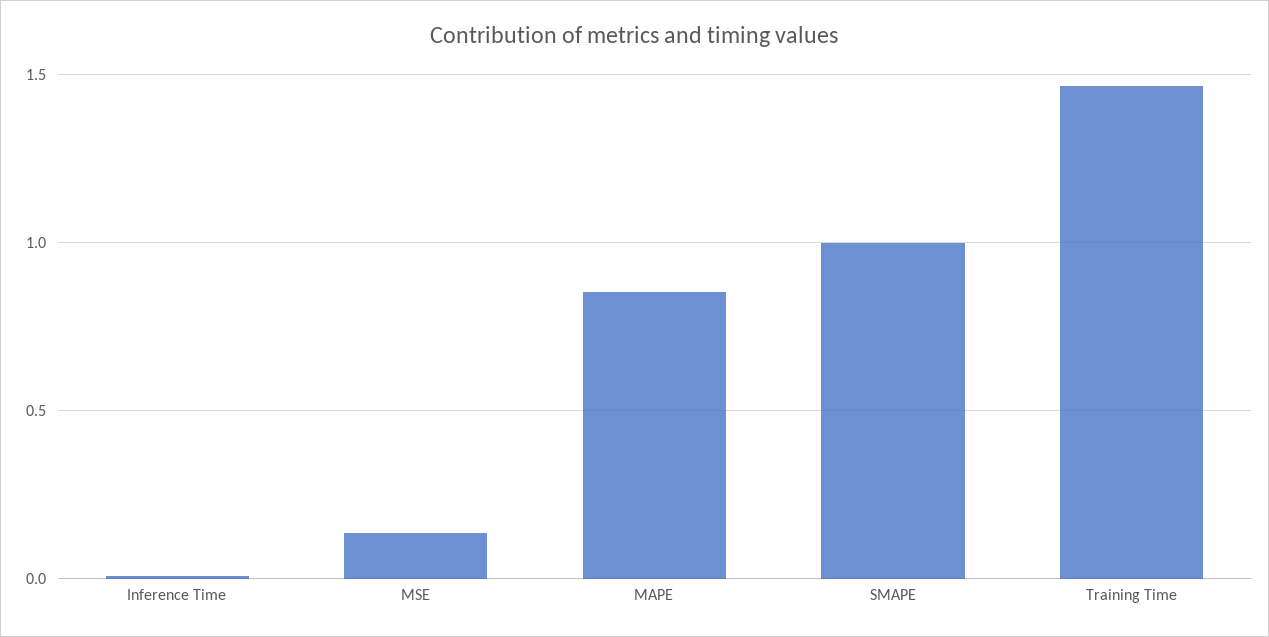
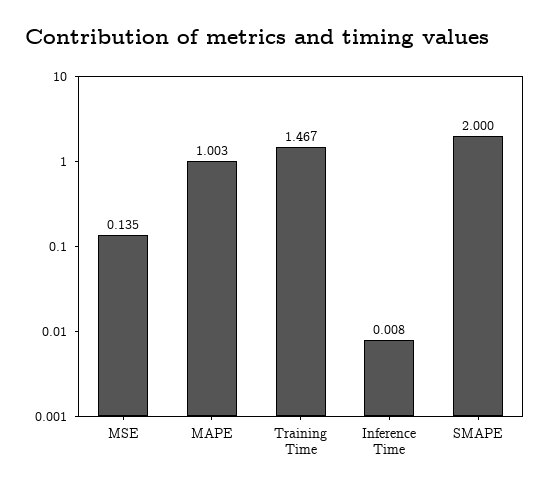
MAPE: 0.85 -> 1.003
SMAPE: 1 -> 2

